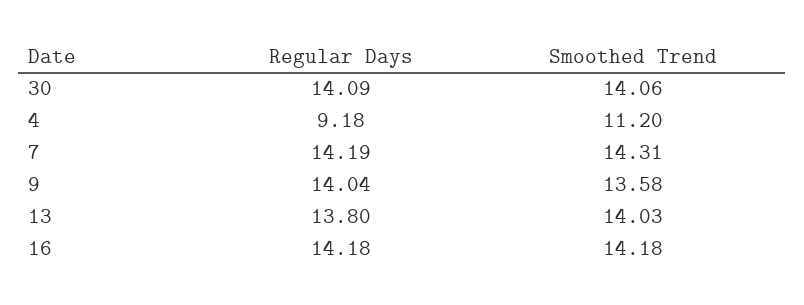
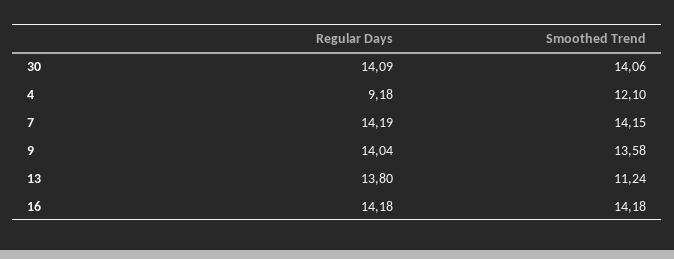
Smoothed Trend, 4: 11.2 -> 12.1
Smoothed Trend, 7: 14.31 -> 14.15
Smoothed Trend, 13: 14.03 -> 11.24

